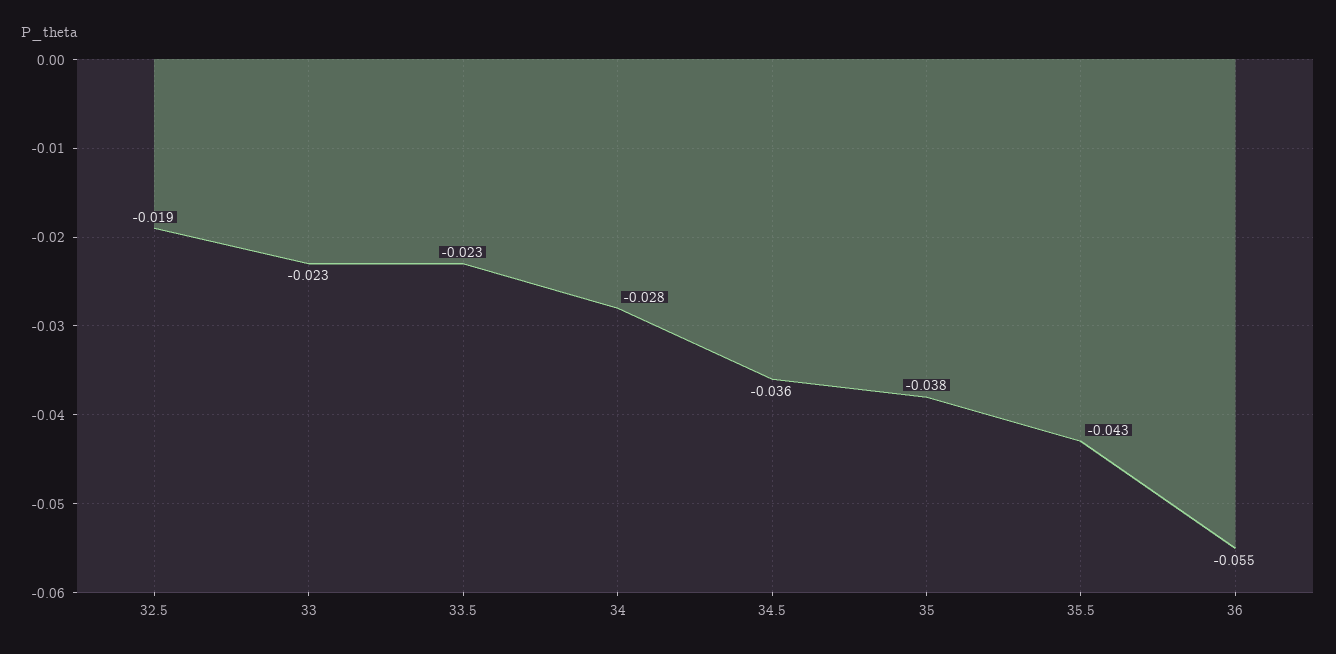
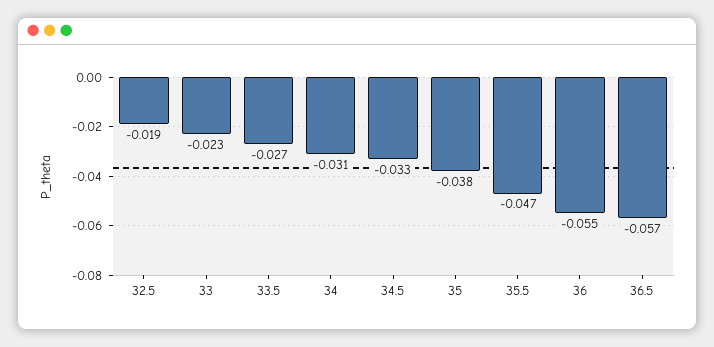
33.5: -0.023 -> -0.027
34: -0.028 -> -0.031
34.5: -0.036 -> -0.033
35.5: -0.043 -> -0.047
36.5: none -> -0.057

